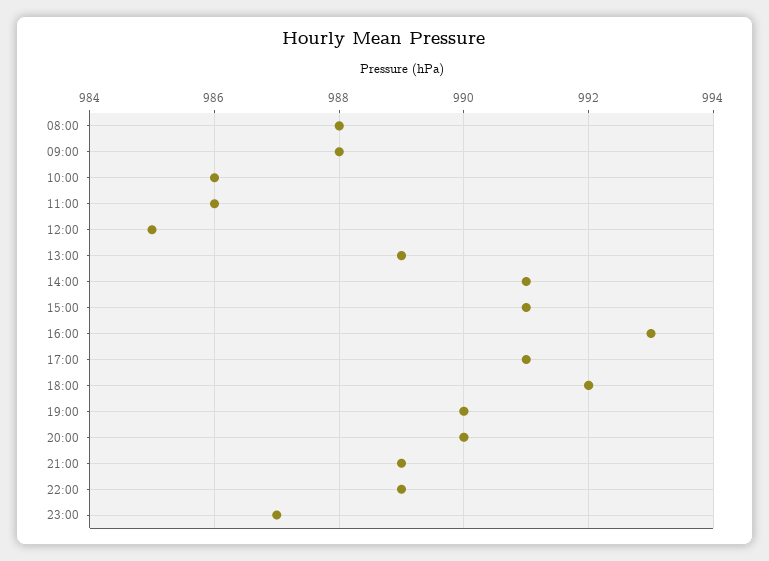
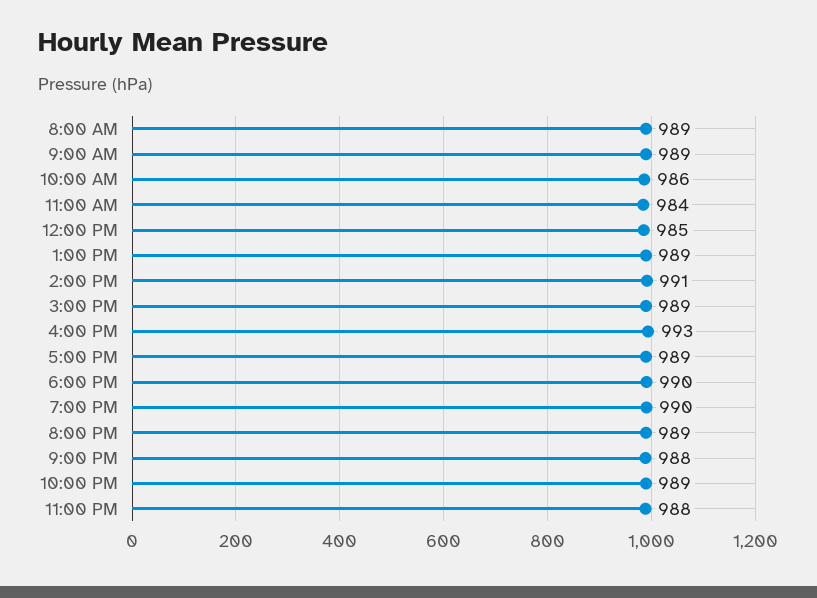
08:00: 988 -> 989
09:00: 988 -> 989
11:00: 986 -> 984
15:00: 991 -> 989
17:00: 991 -> 989
18:00: 992 -> 990
20:00: 990 -> 989
21:00: 989 -> 988
23:00: 987 -> 988

